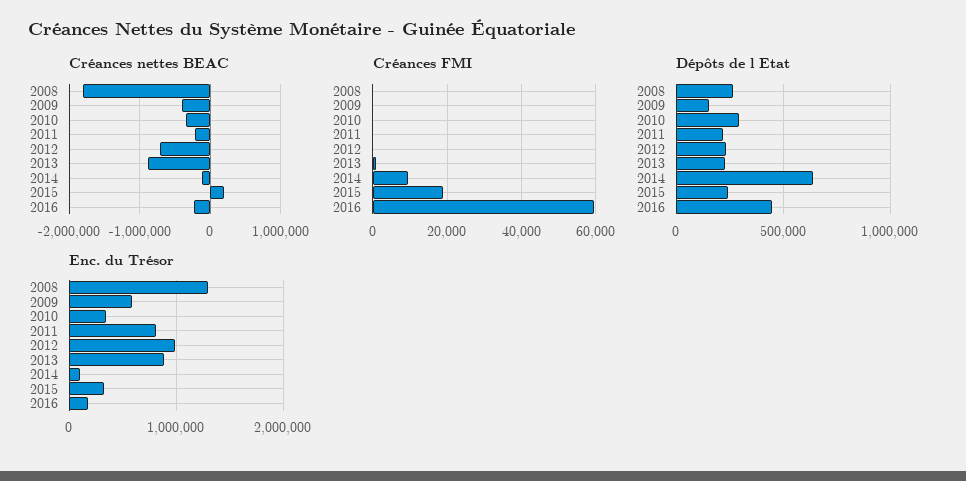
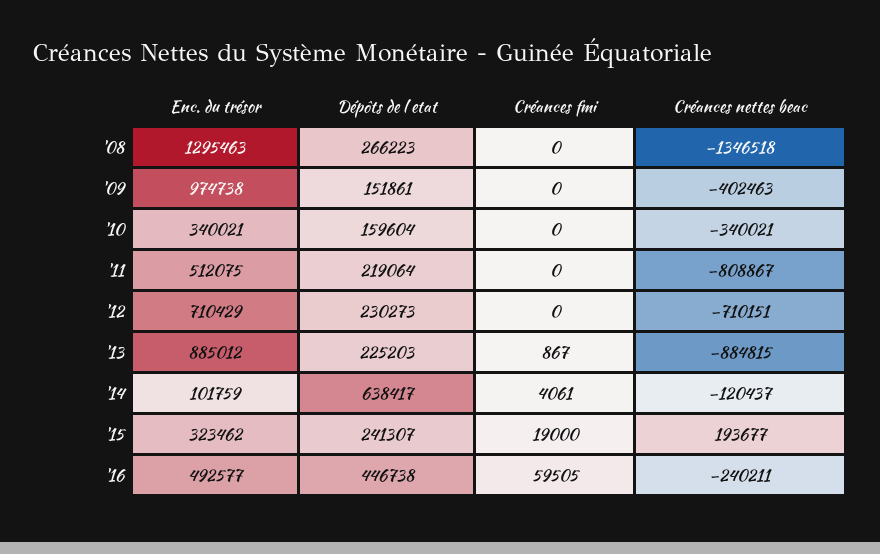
Créances nettes BEAC, 2008: -1800000 -> -1346518
Créances nettes BEAC, 2011: -200000 -> -808867
Créances FMI, 2014: 10000 -> 4061
Dépôts de l Etat, 2010: 300000 -> 159604
Enc. du Trésor, 2009: 600000 -> 974738
Enc. du Trésor, 2011: 800000 -> 512075
Enc. du Trésor, 2012: 1000000 -> 710429
Enc. du Trésor, 2016: 200000 -> 492577

